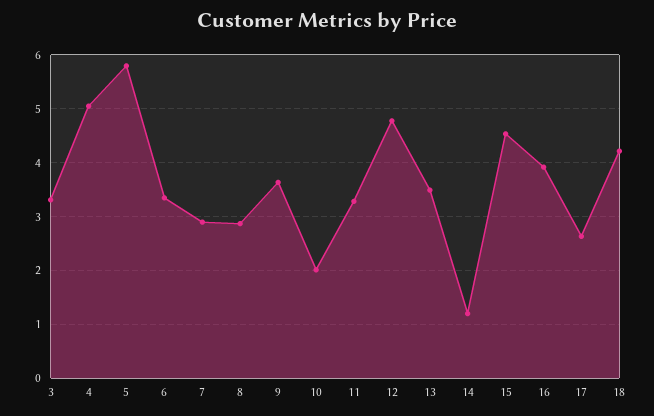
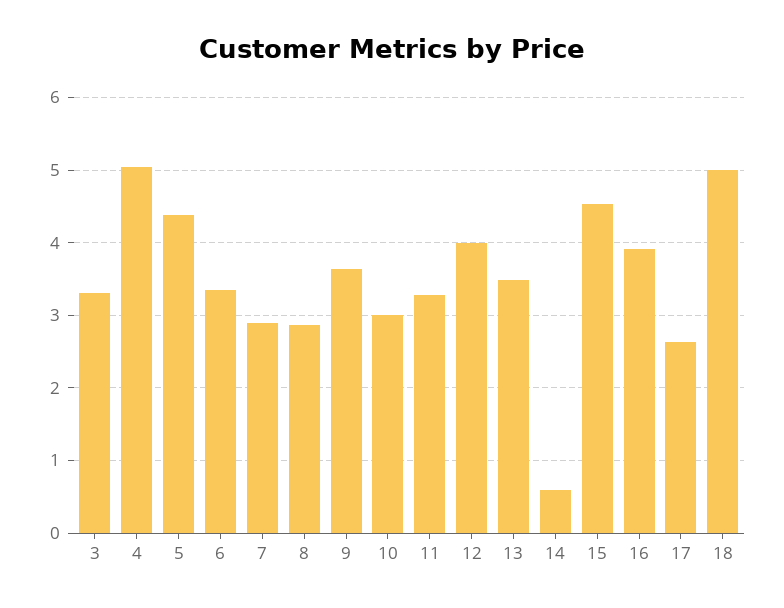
5: 5.8 -> 4.4
10: 2 -> 3
12: 4.8 -> 4
14: 1.2 -> 0.6
18: 4.2 -> 5

